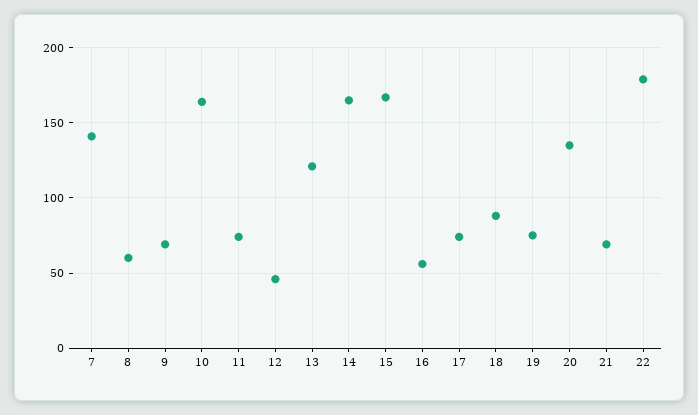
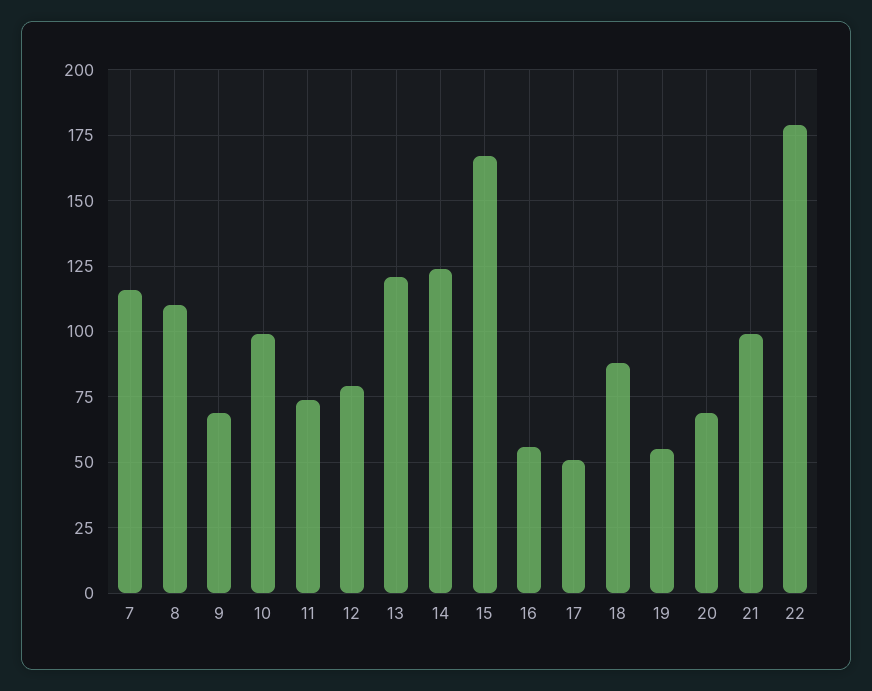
7: 140 -> 115
8: 60 -> 110
10: 165 -> 100
12: 45 -> 80
14: 165 -> 125
17: 75 -> 50
19: 75 -> 55
20: 135 -> 70
21: 70 -> 100

